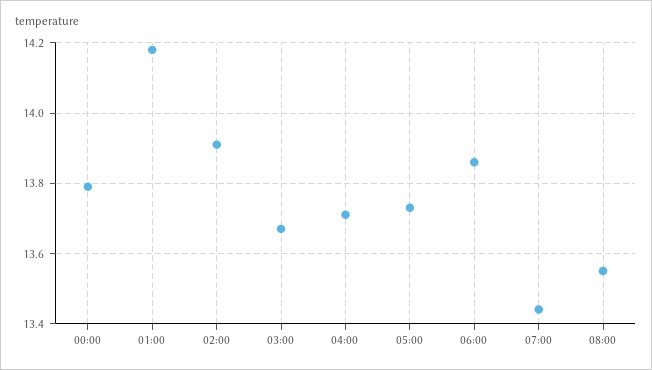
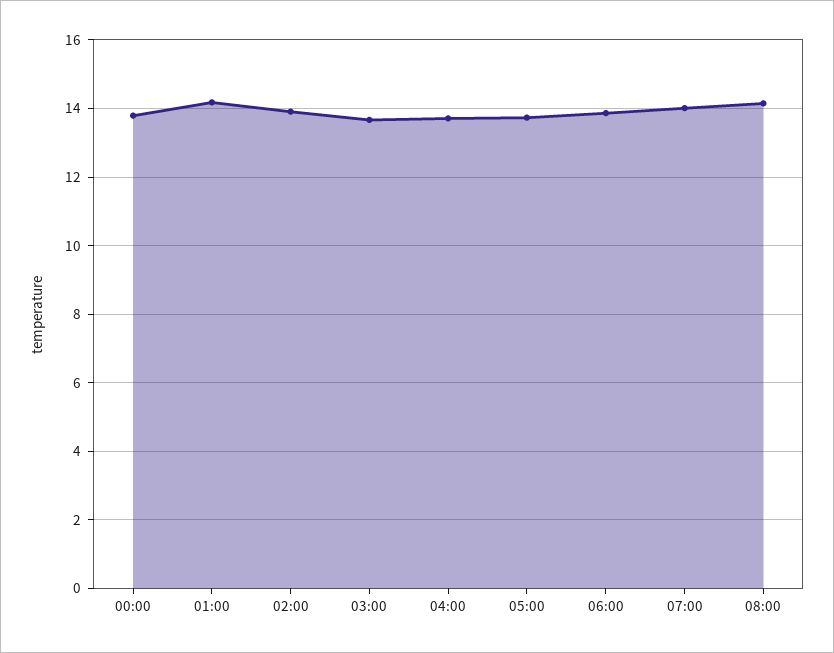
07:00: 13.45 -> 14
08:00: 13.55 -> 14.2

